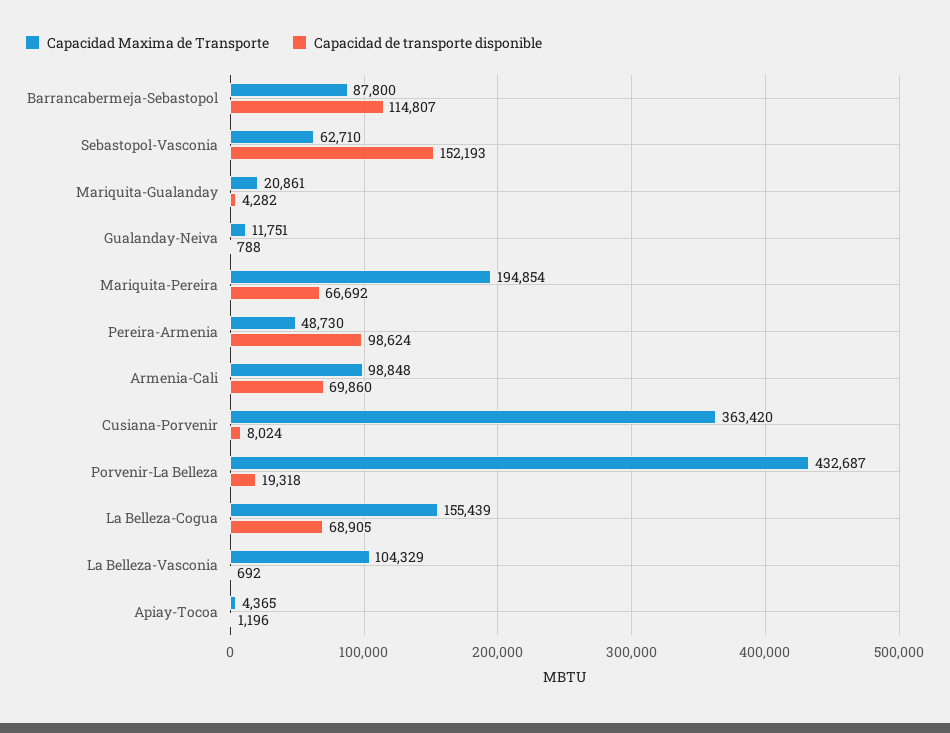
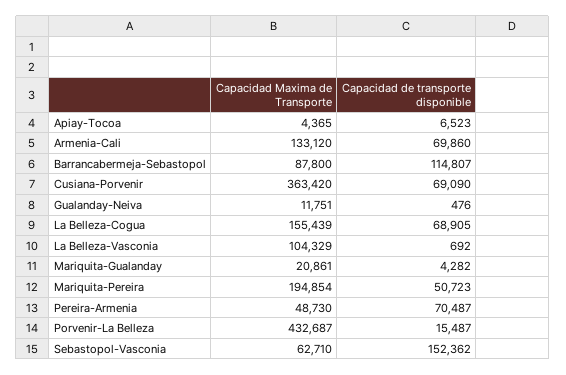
Capacidad de transporte disponible, Sebastopol-Vasconia: 152193 -> 152362
Capacidad de transporte disponible, Gualanday-Neiva: 788 -> 476
Capacidad de transporte disponible, Mariquita-Pereira: 66692 -> 50723
Capacidad de transporte disponible, Pereira-Armenia: 98624 -> 70487
Capacidad Maxima de Transporte, Armenia-Cali: 98848 -> 133120
Capacidad de transporte disponible, Cusiana-Porvenir: 8024 -> 69090
Capacidad de transporte disponible, Porvenir-La Belleza: 19318 -> 15487
Capacidad de transporte disponible, Apiay-Tocoa: 1196 -> 6523

